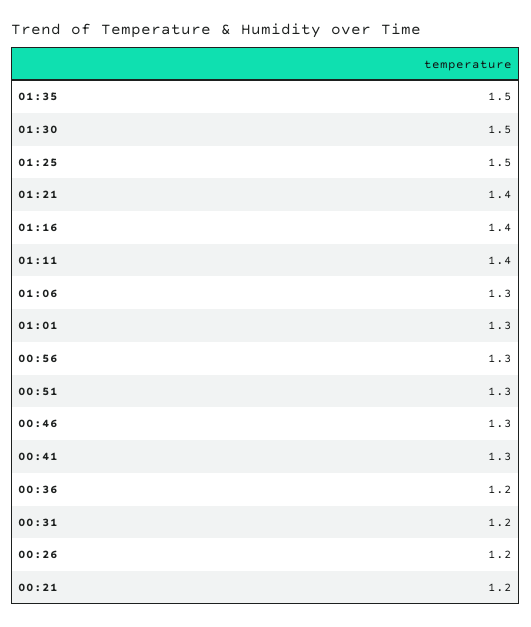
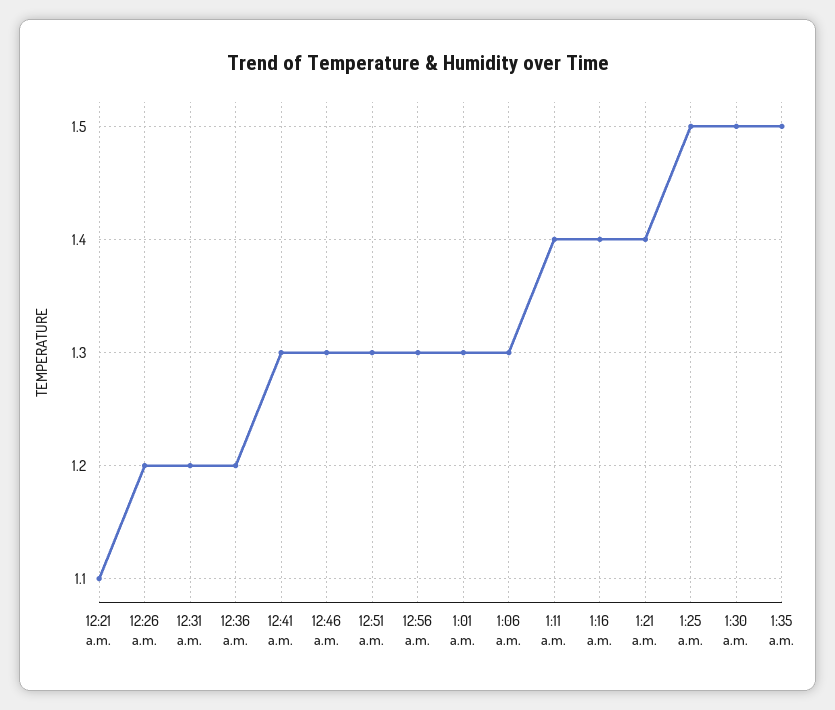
00:21: 1.2 -> 1.1

